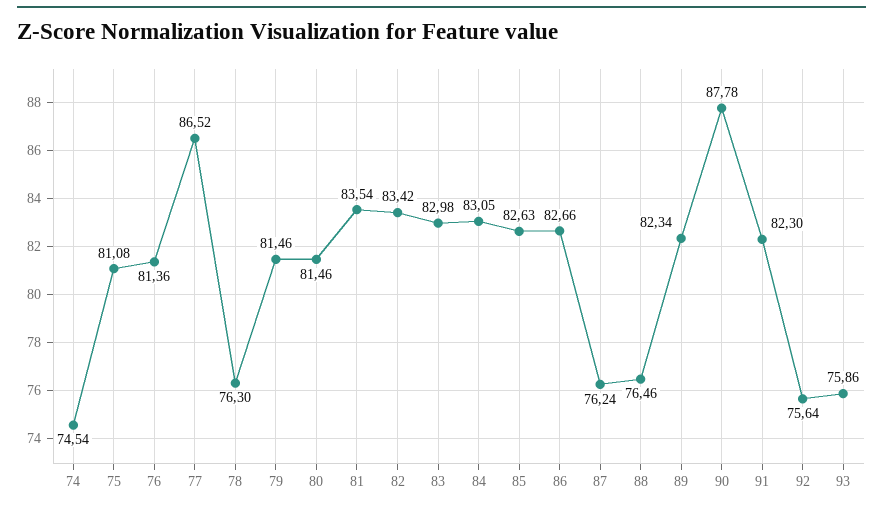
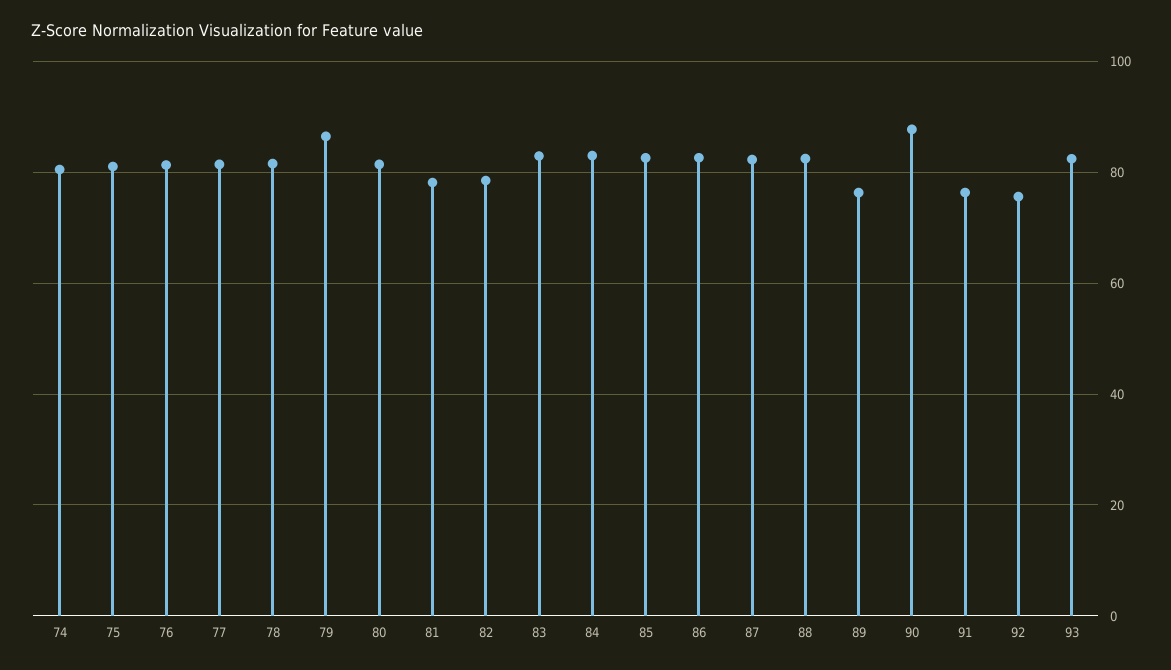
74: 74.54 -> 80
77: 86.52 -> 82
78: 76.3 -> 82
79: 81.46 -> 86
81: 83.54 -> 78
82: 83.42 -> 78
87: 76.24 -> 82
88: 76.46 -> 82
89: 82.34 -> 76
91: 82.3 -> 76
93: 75.86 -> 82

